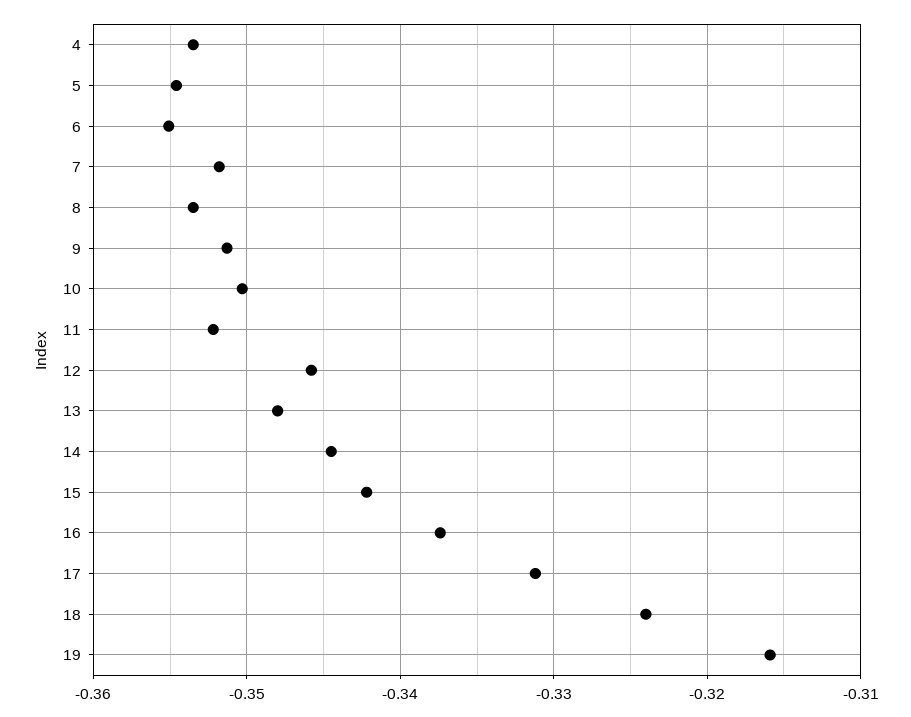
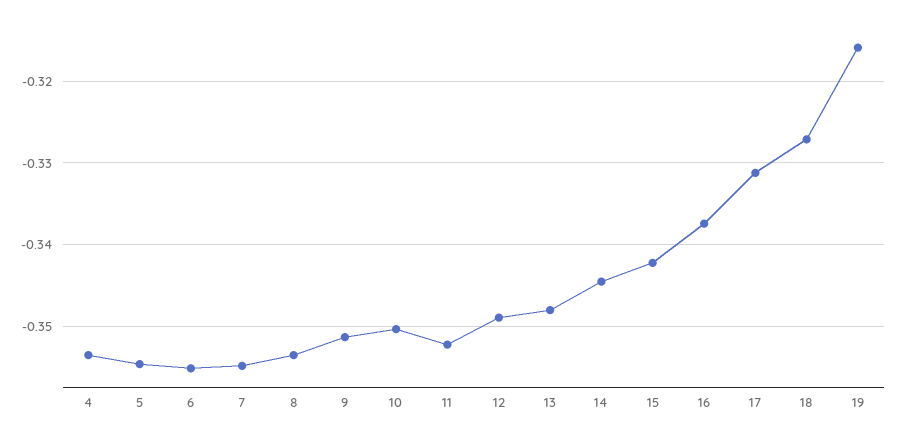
7: -0.352 -> -0.355
12: -0.346 -> -0.349
18: -0.324 -> -0.327

